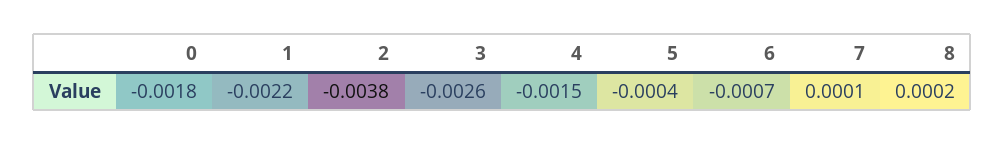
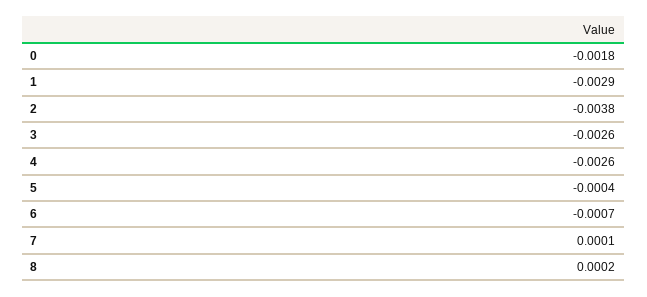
1: -0.0022 -> -0.0029
4: -0.0015 -> -0.0026

